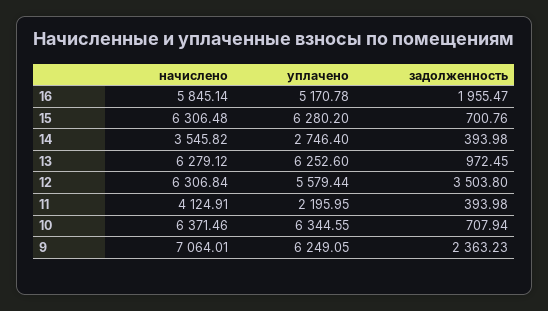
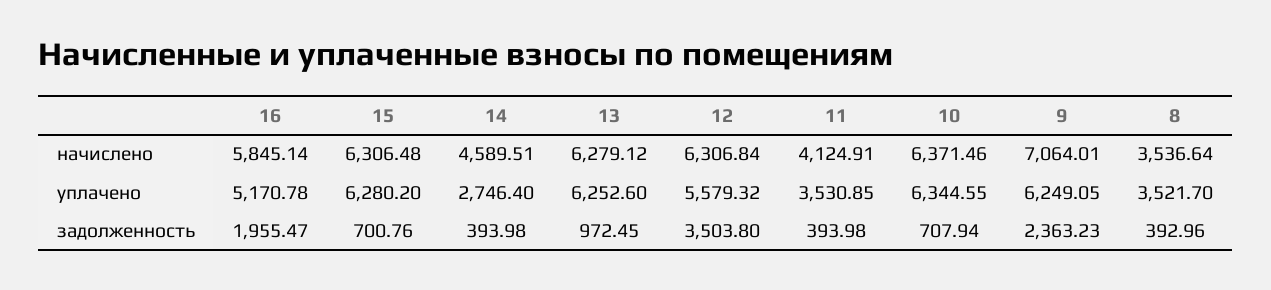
начислено, 14: 3545.82 -> 4589.51
уплачено, 12: 5579.44 -> 5579.32
уплачено, 11: 2195.95 -> 3530.85
начислено, 8: none -> 3536.64
уплачено, 8: none -> 3521.7
задолженность, 8: none -> 392.96

